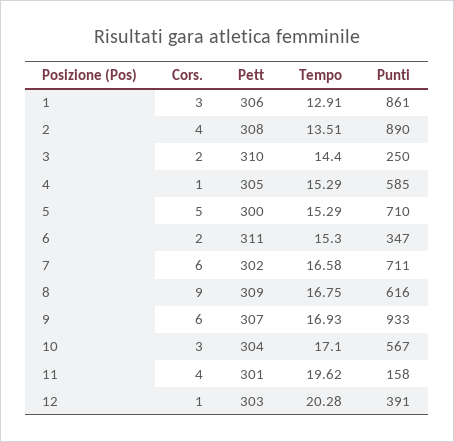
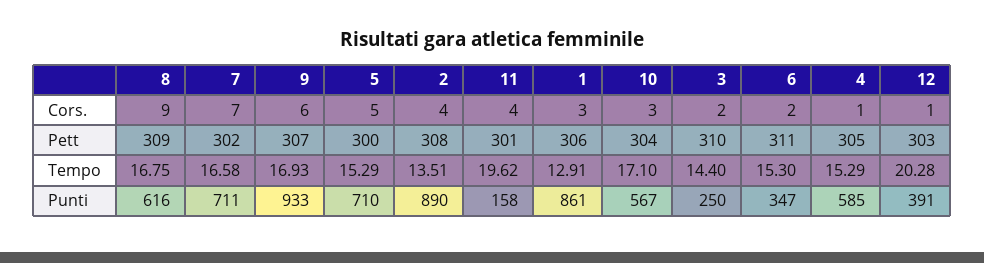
Cors., 7: 6 -> 7

